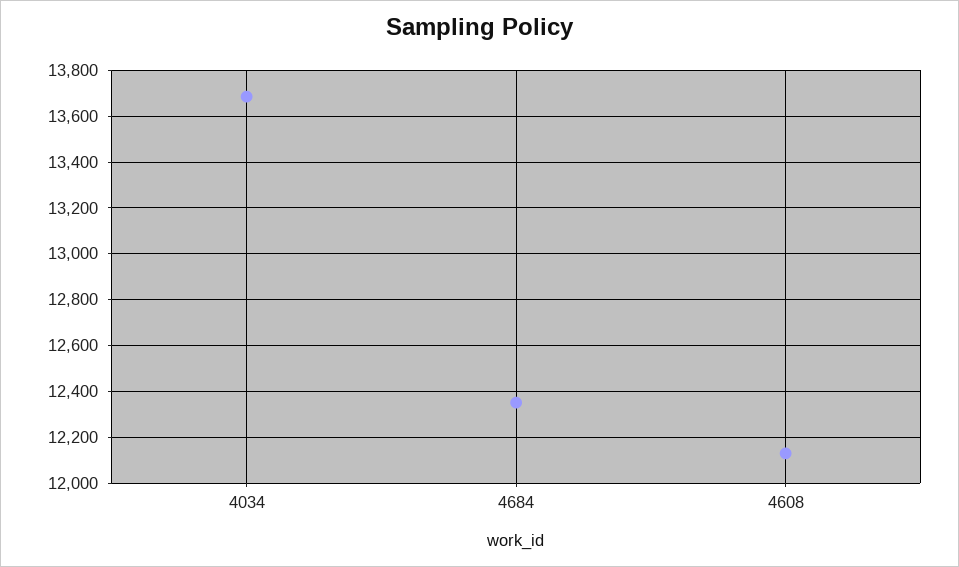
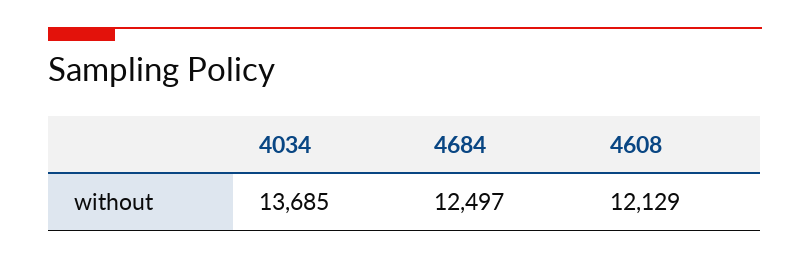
4684: 12350 -> 12497

